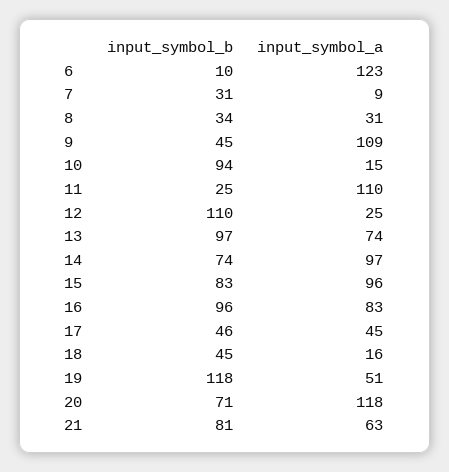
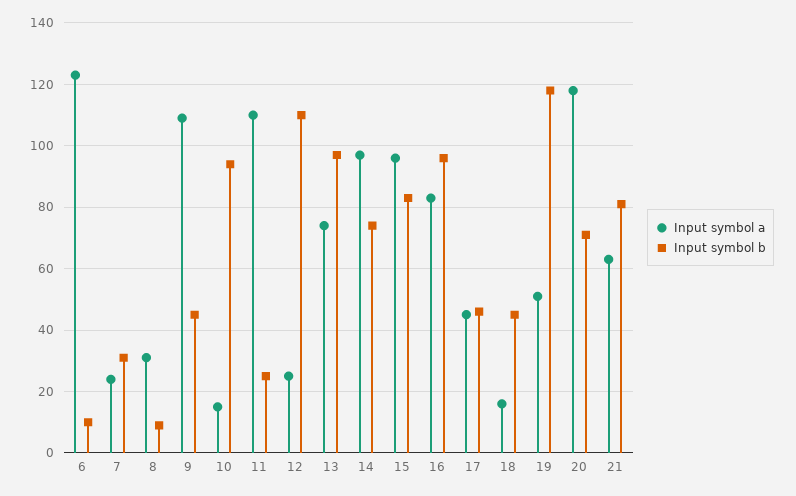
input_symbol_a, 7: 9 -> 25
input_symbol_b, 8: 34 -> 10

